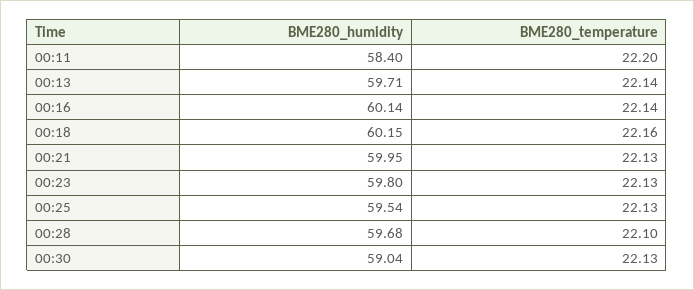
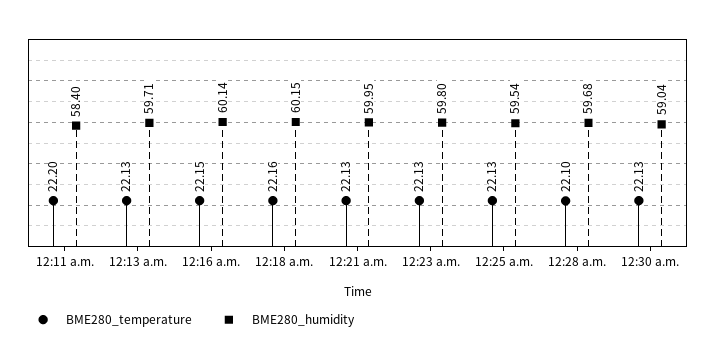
BME280_temperature, 00:13: 22.14 -> 22.13
BME280_temperature, 00:16: 22.14 -> 22.15

